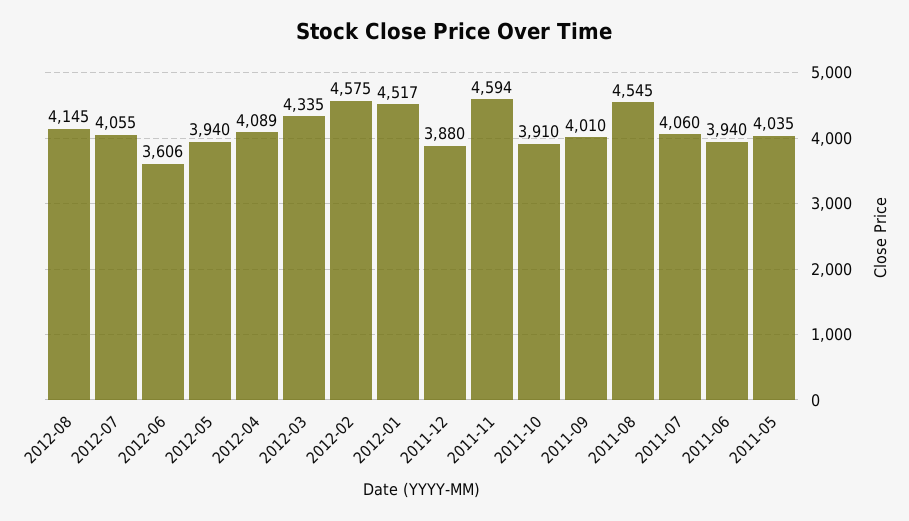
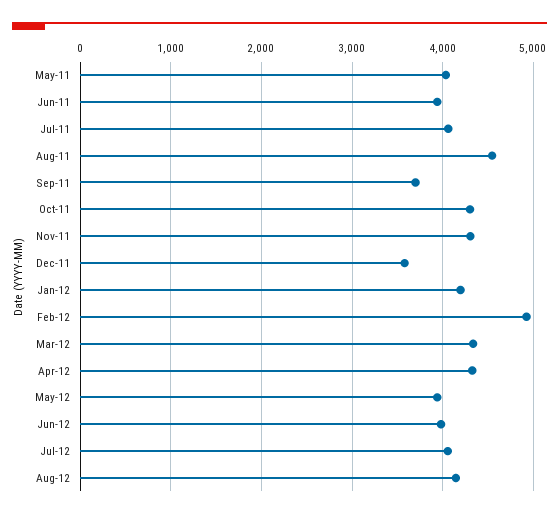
2012-06: 3606 -> 4000
2012-04: 4089 -> 4300
2012-02: 4575 -> 4900
2012-01: 4517 -> 4200
2011-12: 3880 -> 3600
2011-11: 4594 -> 4300
2011-10: 3910 -> 4300
2011-09: 4010 -> 3700

